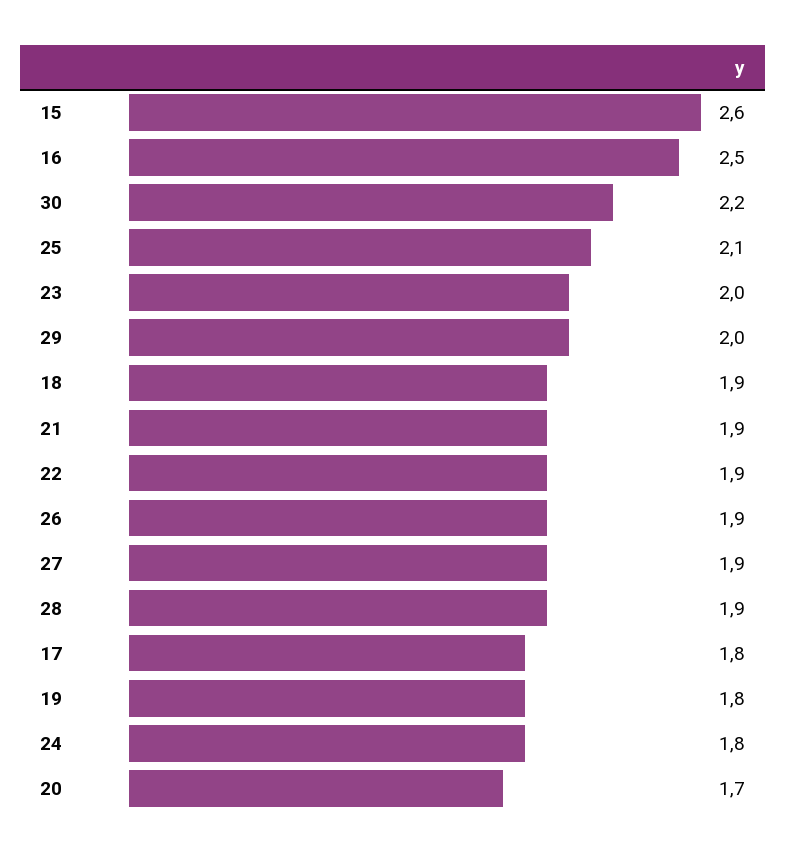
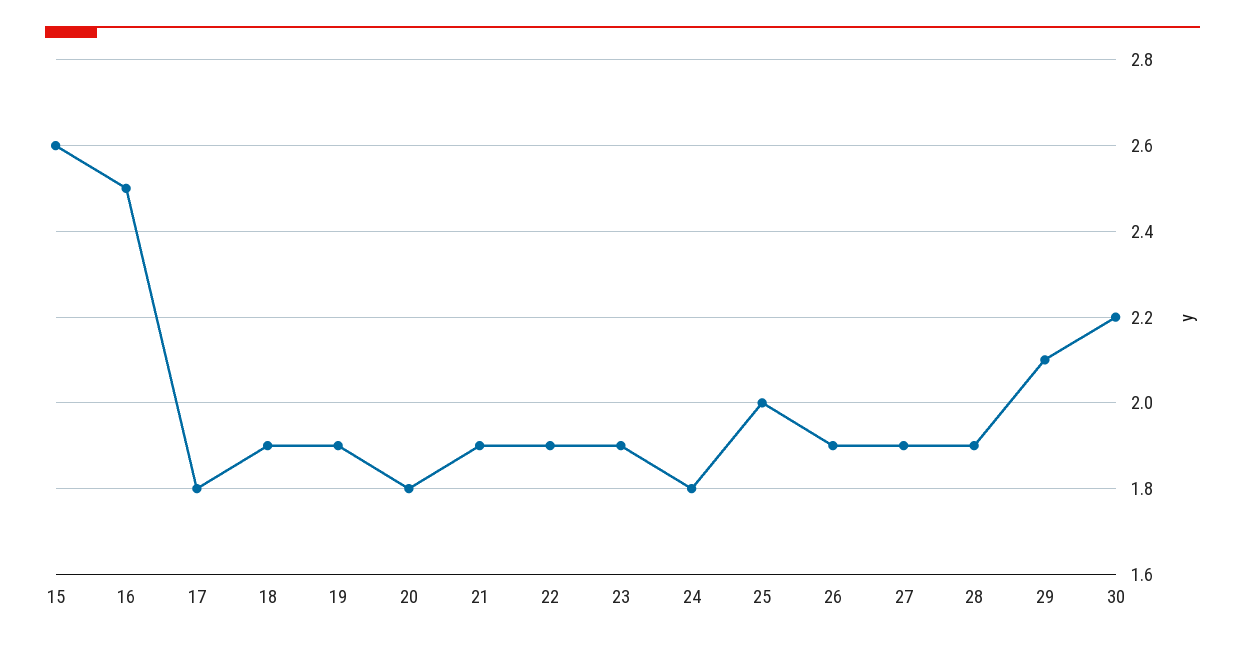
25: 2.1 -> 2
23: 2 -> 1.9
29: 2 -> 2.1
19: 1.8 -> 1.9
20: 1.7 -> 1.8

